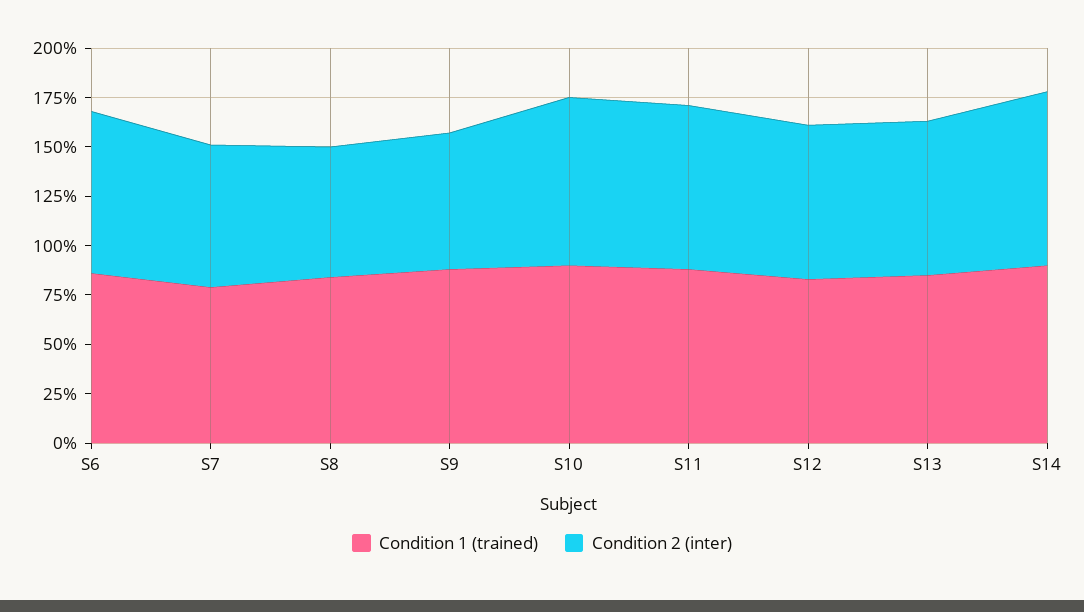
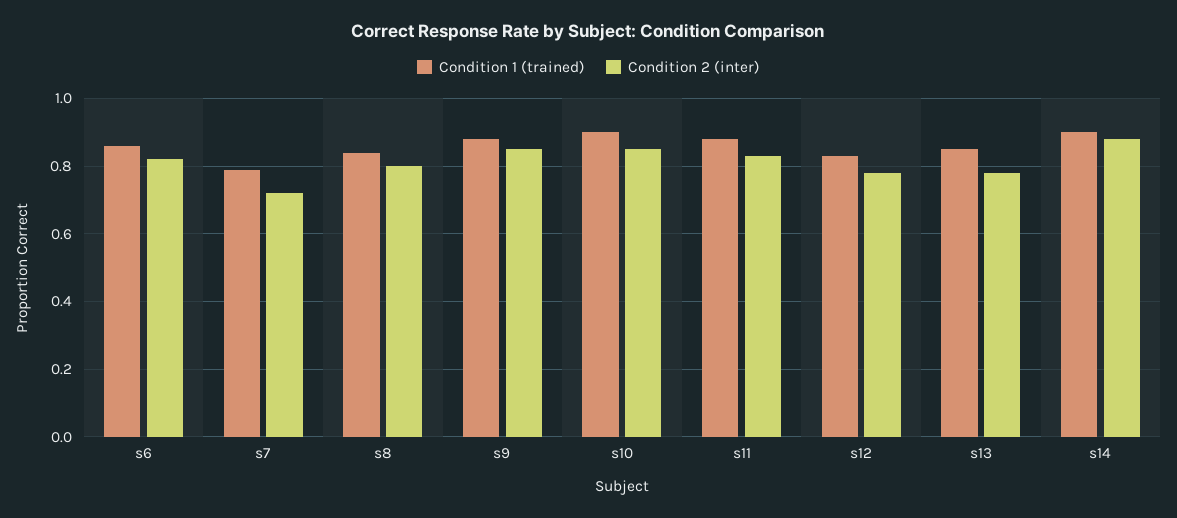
Condition 2 (inter), S8: 0.65 -> 0.8
Condition 2 (inter), S9: 0.7 -> 0.85

